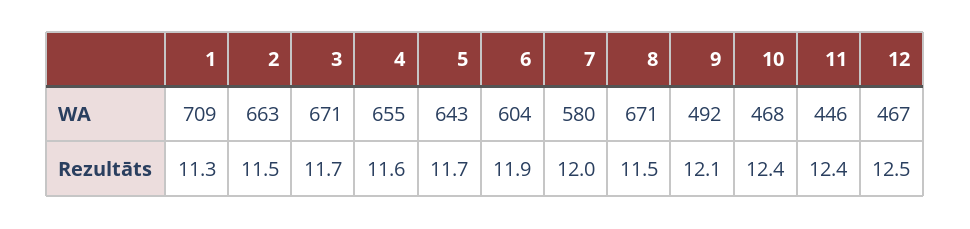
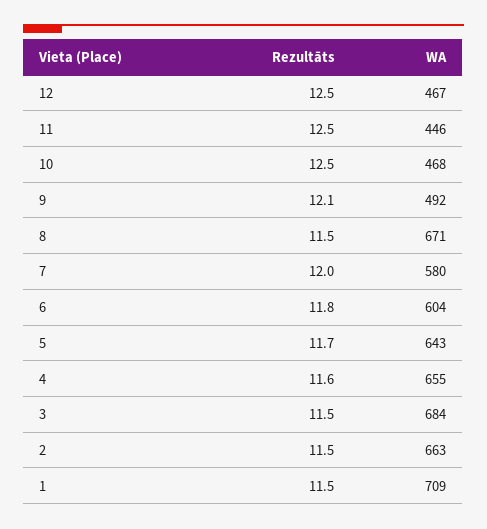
3, WA: 671 -> 684
1, Rezultāts: 11.3 -> 11.5
3, Rezultāts: 11.7 -> 11.5
6, Rezultāts: 11.9 -> 11.8
10, Rezultāts: 12.4 -> 12.5
11, Rezultāts: 12.4 -> 12.5

